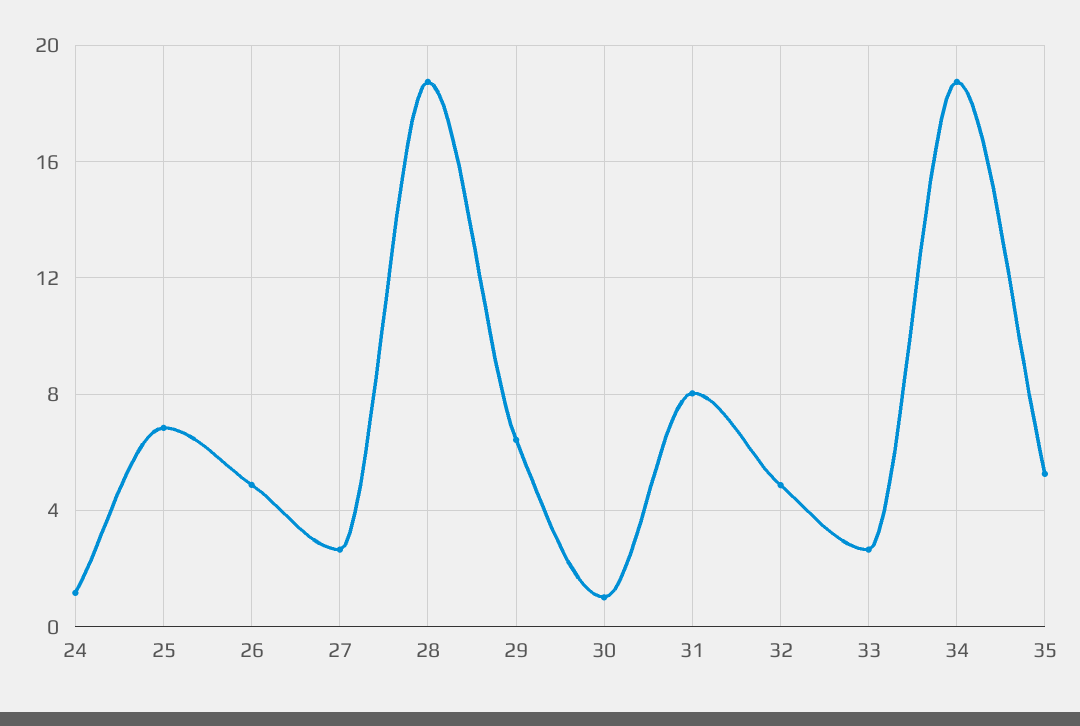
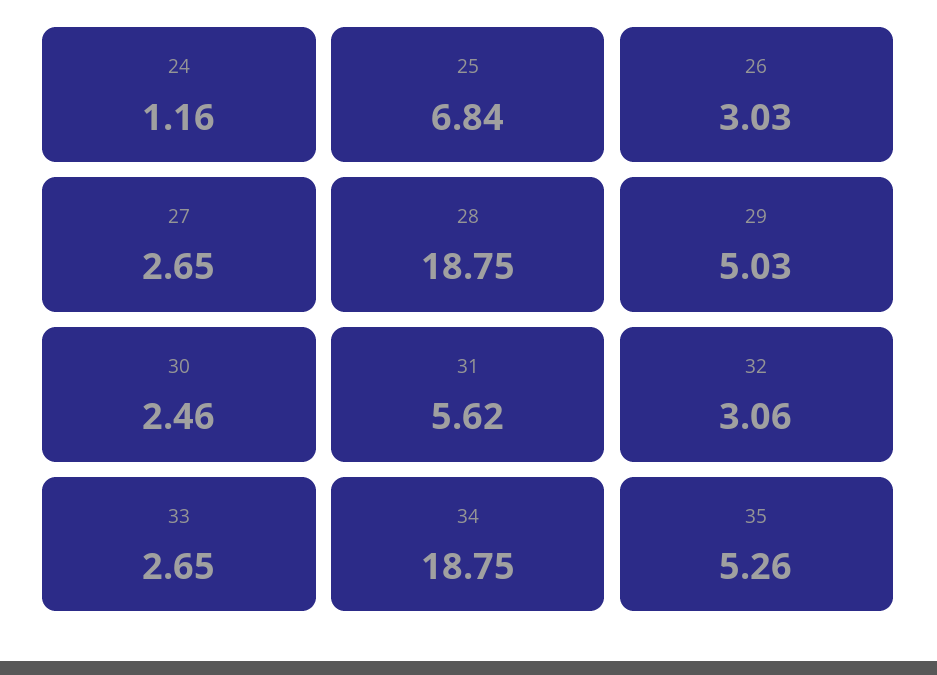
26: 5 -> 3.03
29: 6.5 -> 5.03
30: 1 -> 2.46
31: 8 -> 5.62
32: 5 -> 3.06

